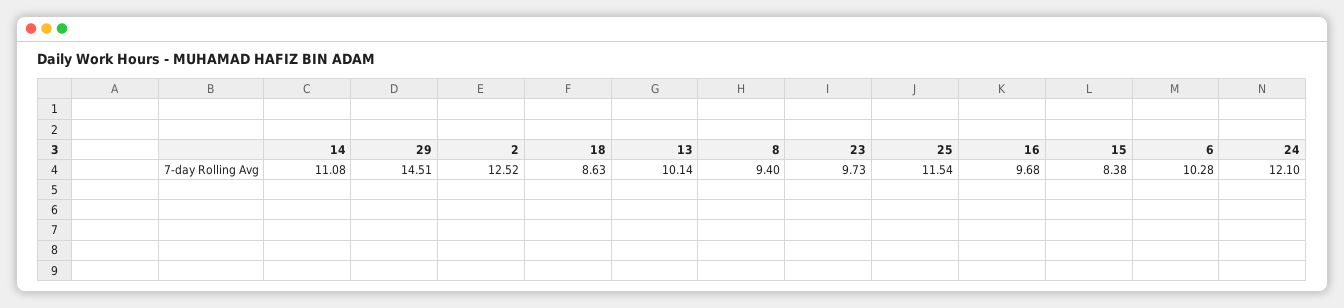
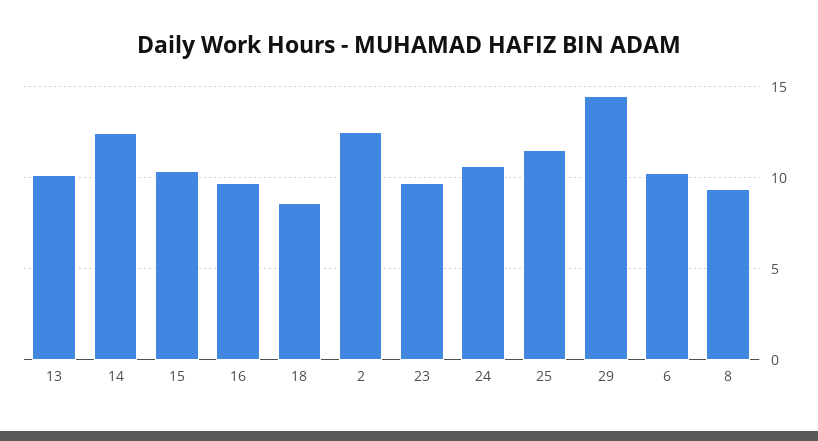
14: 11.08 -> 12.5
15: 8.38 -> 10.5
24: 12.1 -> 10.5

